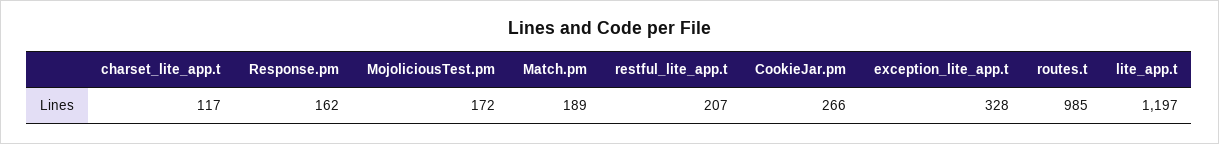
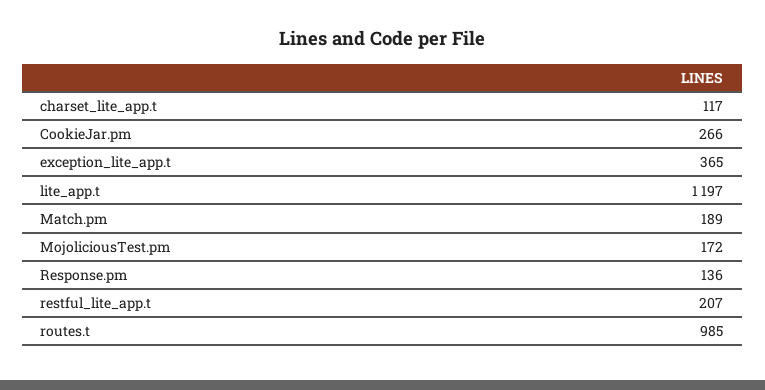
Response.pm: 162 -> 136
exception_lite_app.t: 328 -> 365

